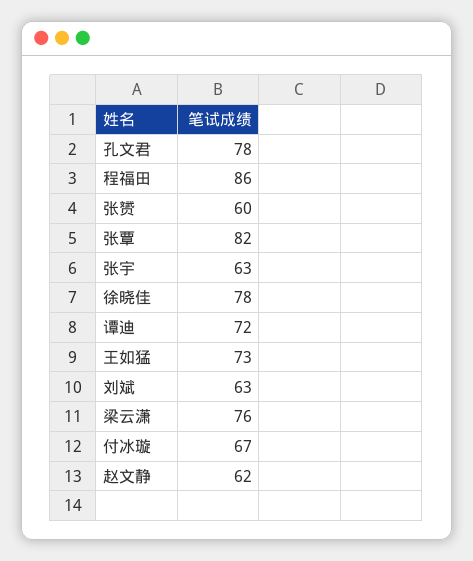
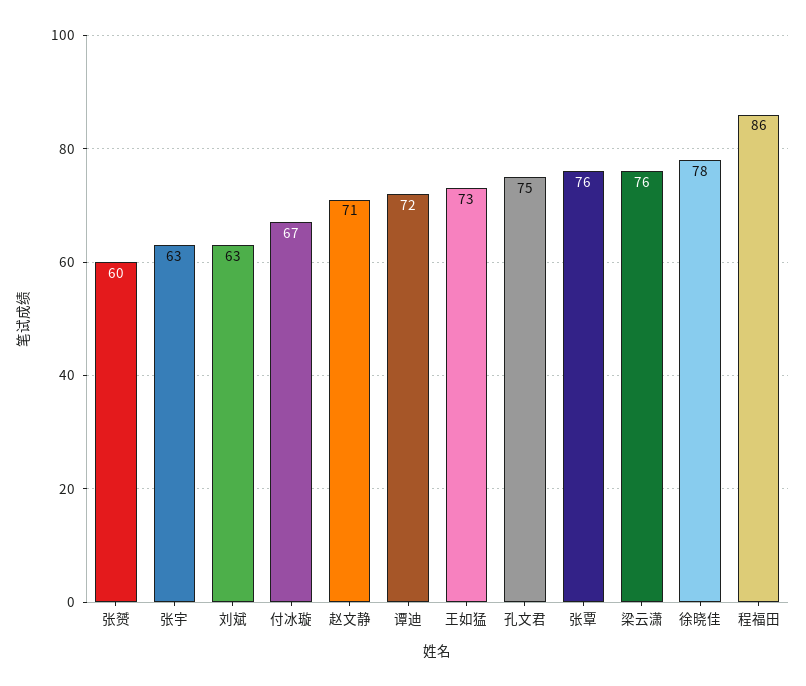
孔文君: 78 -> 75
张覃: 82 -> 76
赵文静: 62 -> 71

